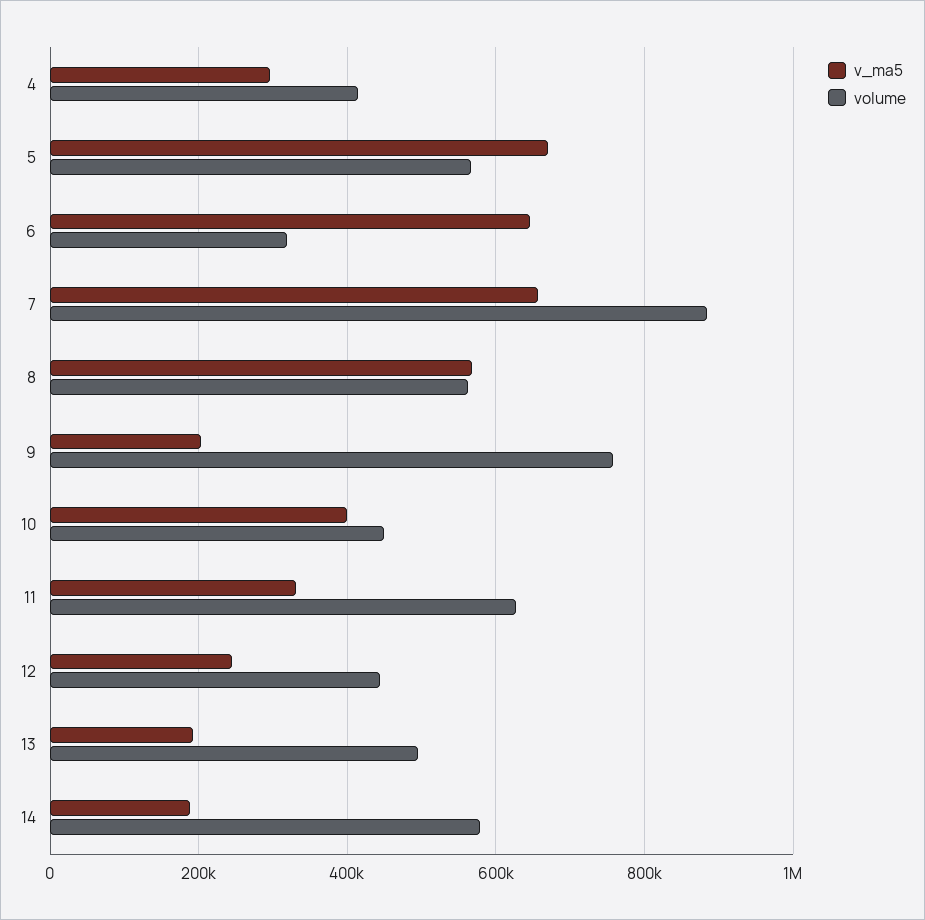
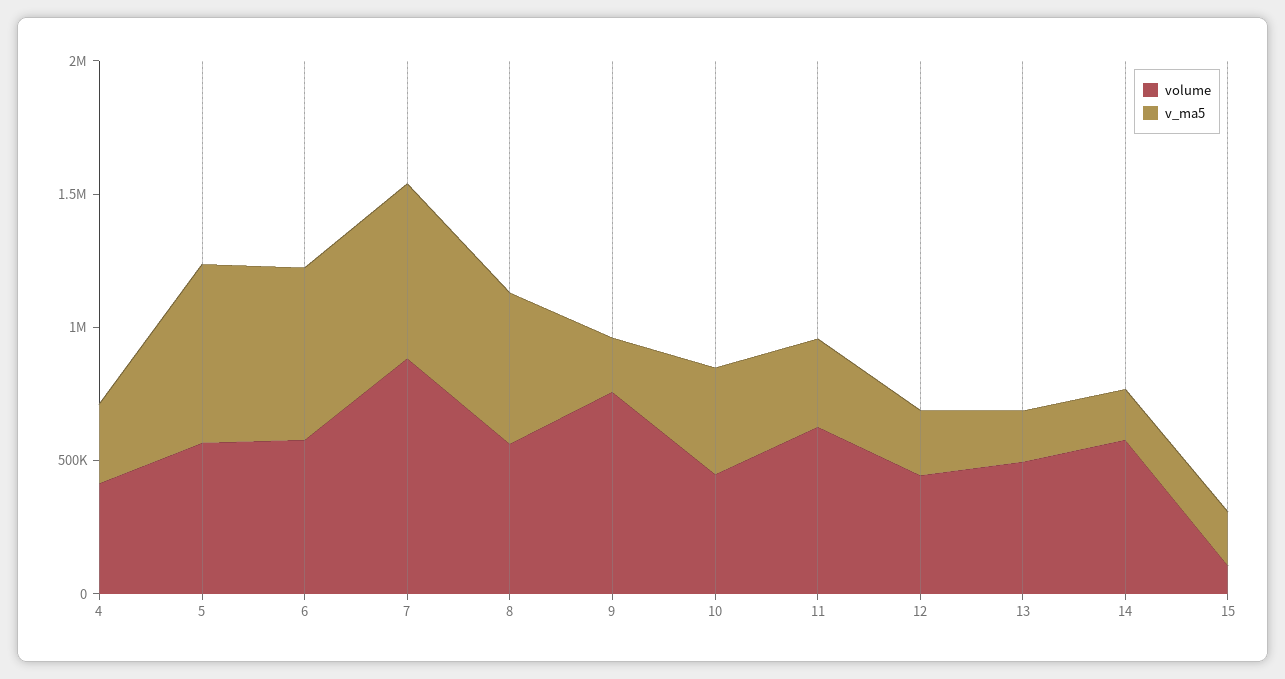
volume, 6: 320000 -> 600000
volume, 15: none -> 100000
v_ma5, 15: none -> 200000

